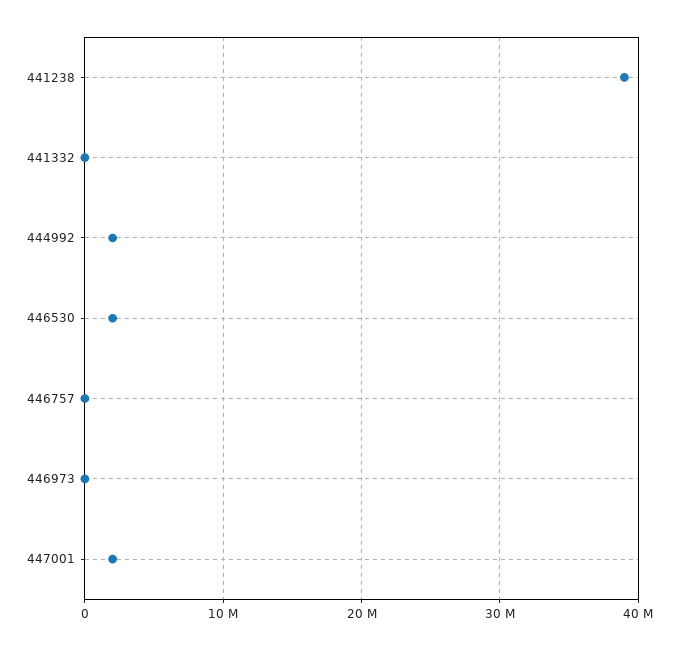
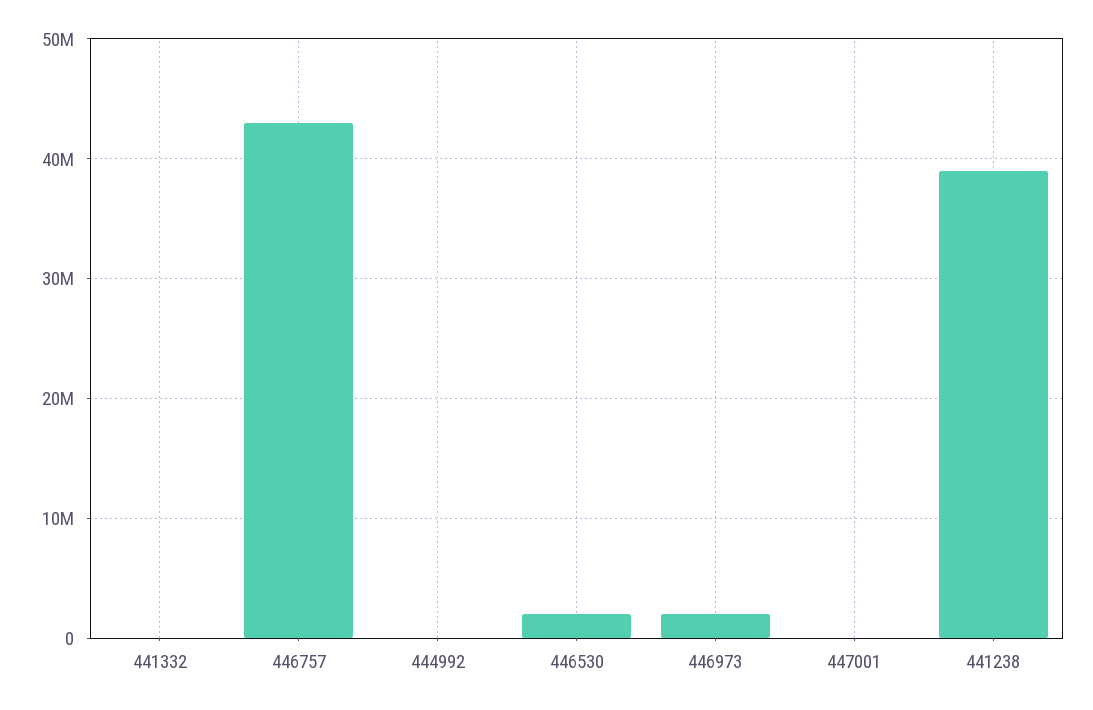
444992: 2000000 -> 0
446757: 0 -> 43000000
446973: 0 -> 2000000
447001: 2000000 -> 0

